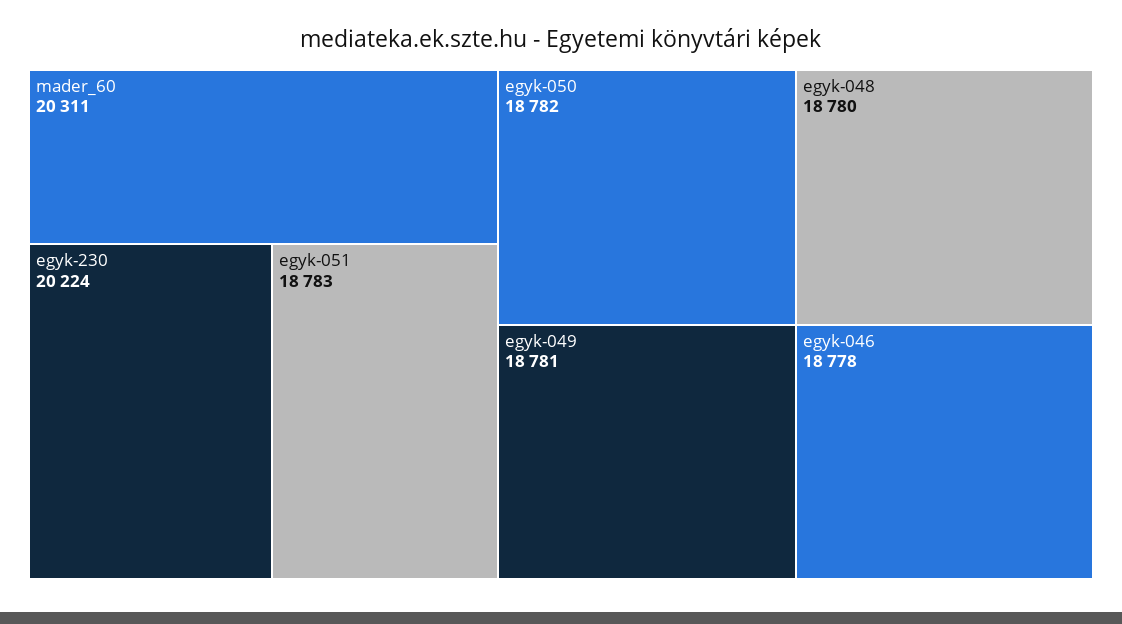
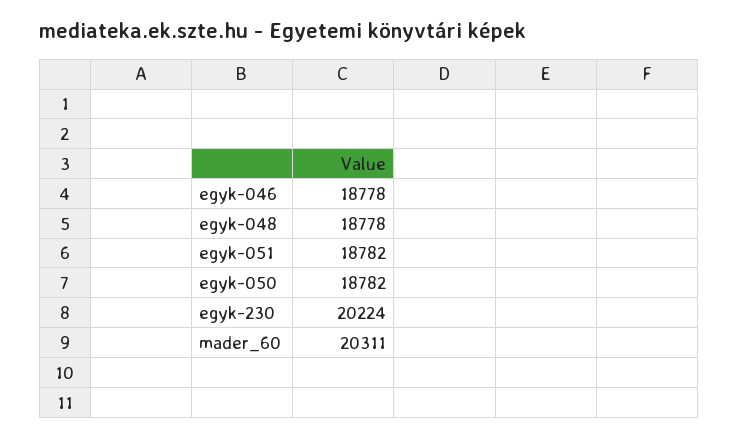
egyk-051: 18783 -> 18782
egyk-049: 18781 -> none
egyk-048: 18780 -> 18778

